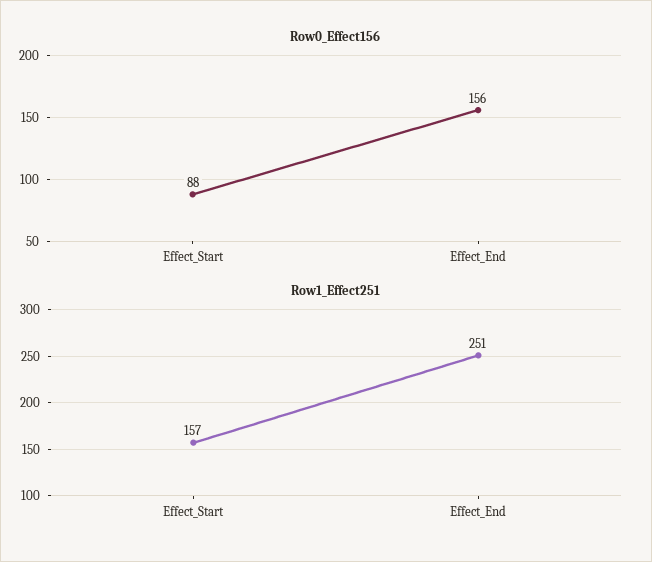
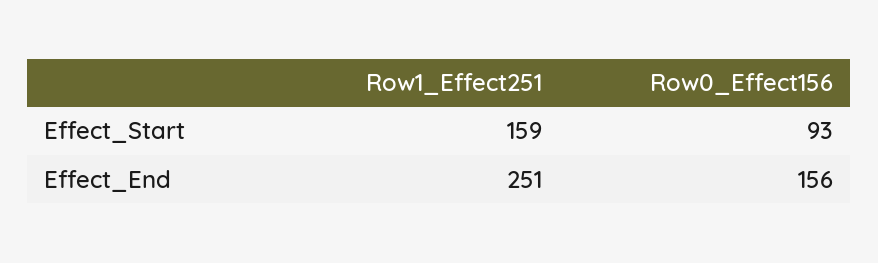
Row0_Effect156, Effect_Start: 88 -> 93
Row1_Effect251, Effect_Start: 157 -> 159

